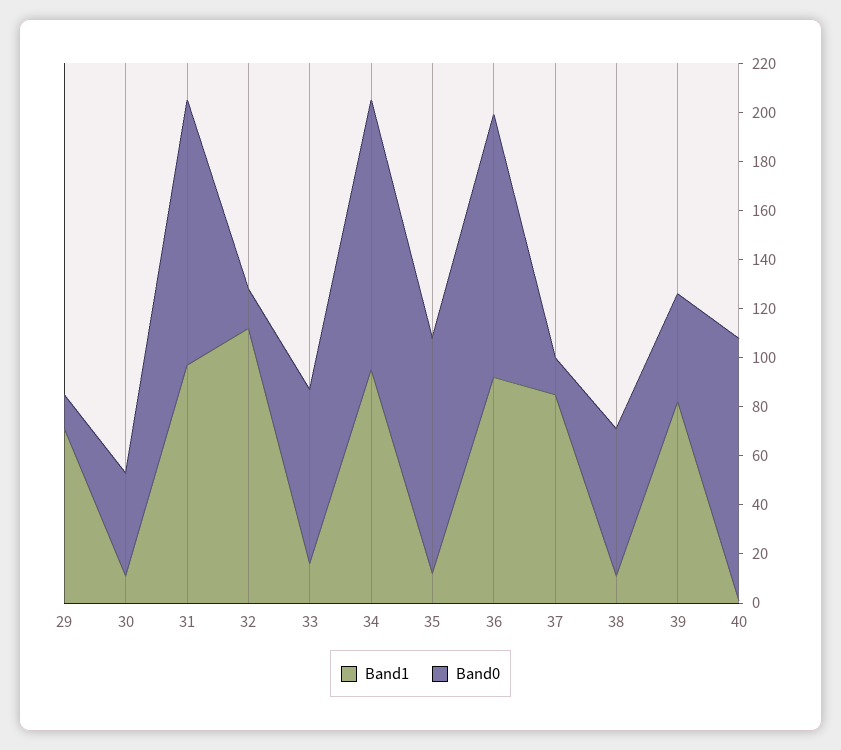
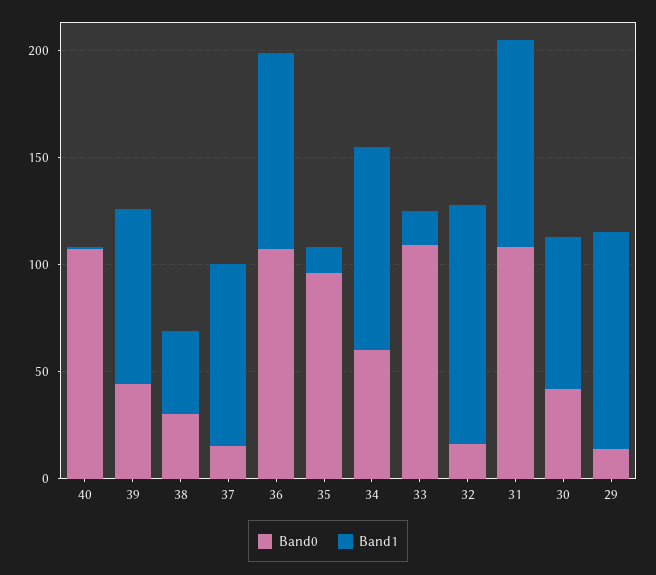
Band1, 29: 70 -> 100
Band1, 30: 10 -> 70
Band0, 33: 70 -> 110
Band0, 34: 110 -> 60
Band1, 38: 10 -> 40
Band0, 38: 60 -> 30

